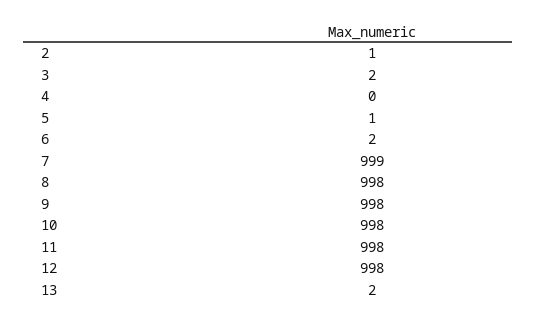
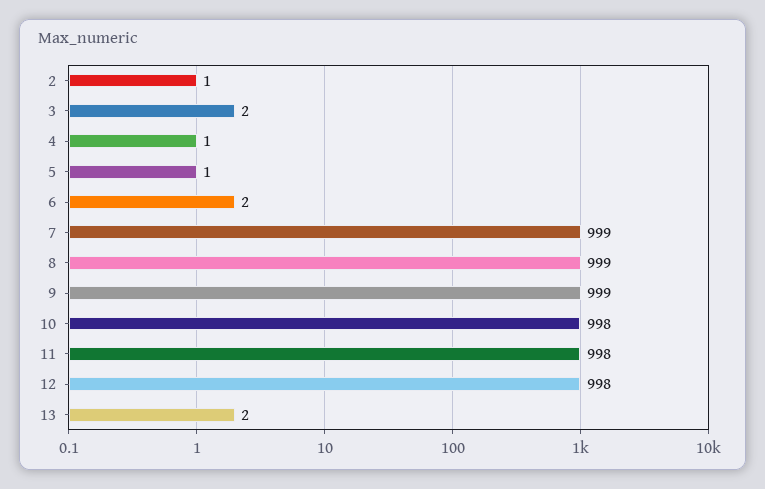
4: 0 -> 1
8: 998 -> 999
9: 998 -> 999

